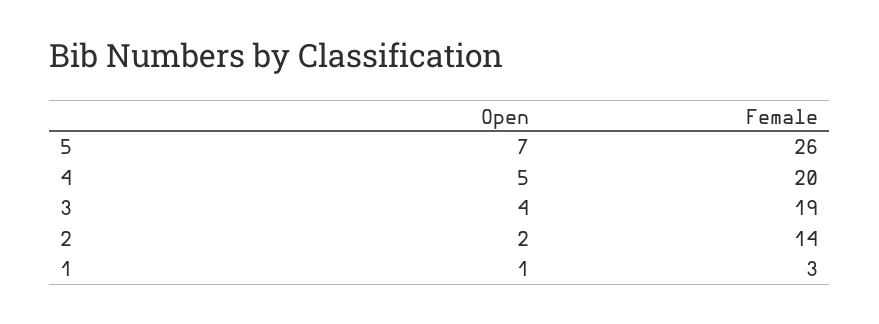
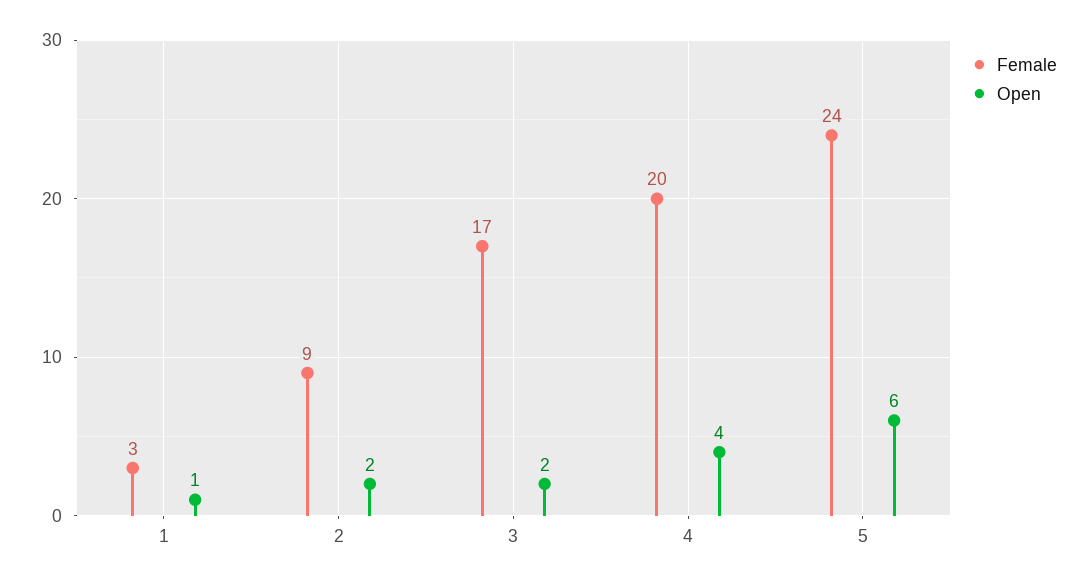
Open, 5: 7 -> 6
Female, 5: 26 -> 24
Open, 4: 5 -> 4
Open, 3: 4 -> 2
Female, 3: 19 -> 17
Female, 2: 14 -> 9

